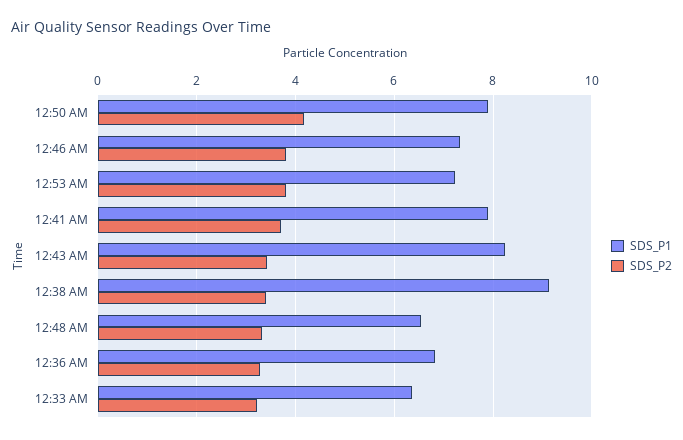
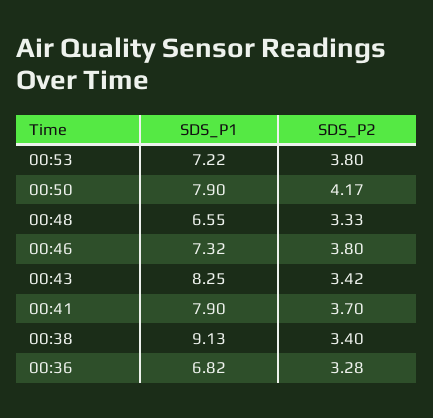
SDS_P1, 12:33 AM: 6.4 -> none
SDS_P2, 12:33 AM: 3.2 -> none

